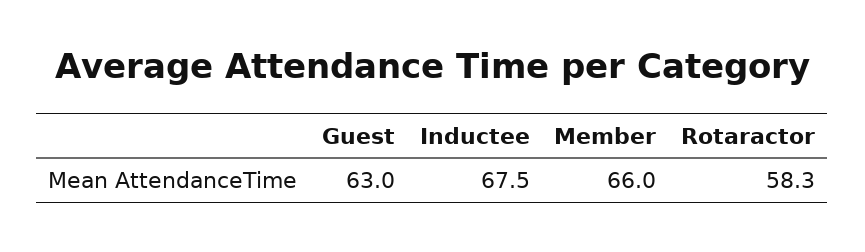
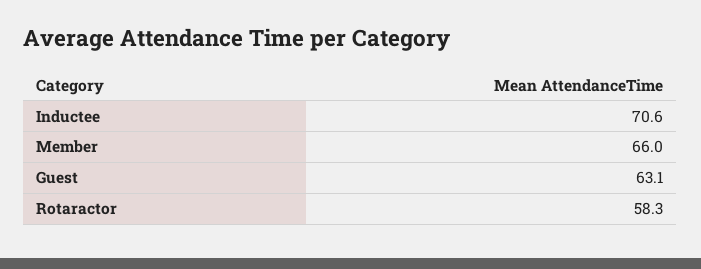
Guest: 63 -> 63.1
Inductee: 67.5 -> 70.6

